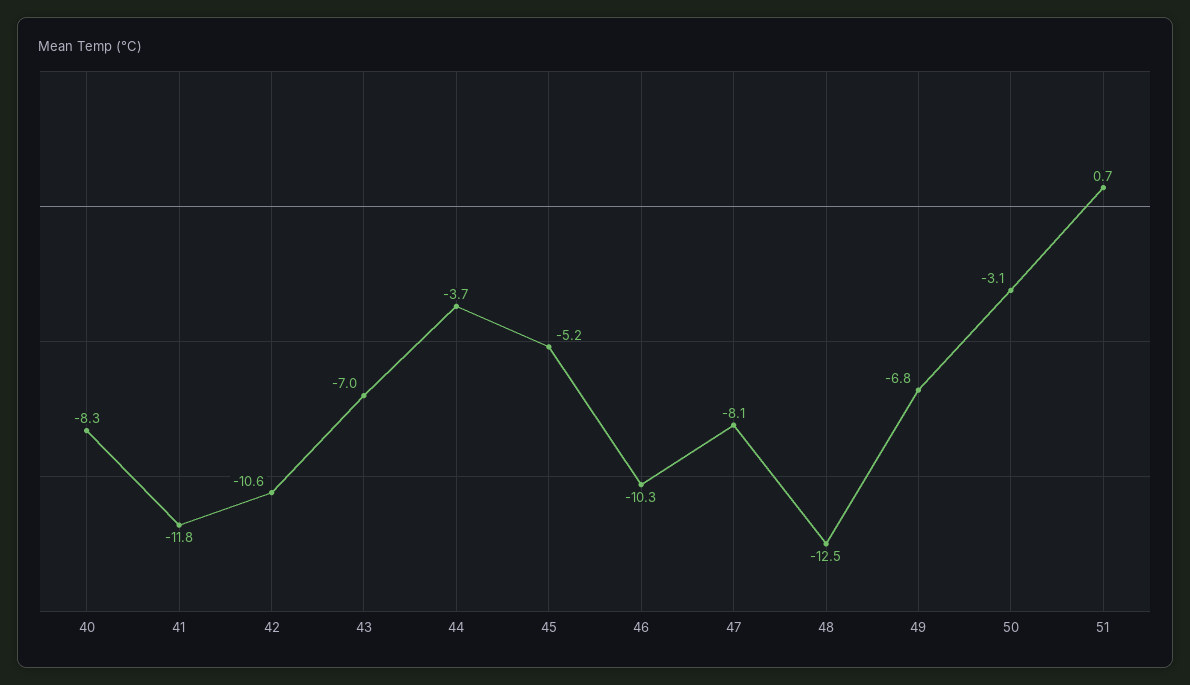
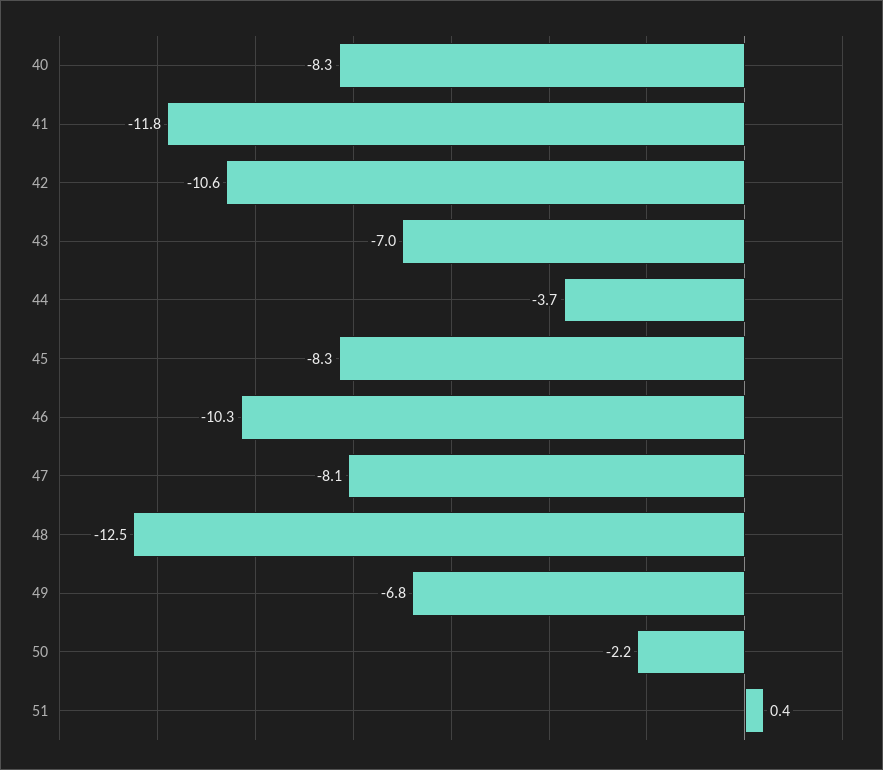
45: -5.2 -> -8.3
50: -3.1 -> -2.2
51: 0.7 -> 0.4

